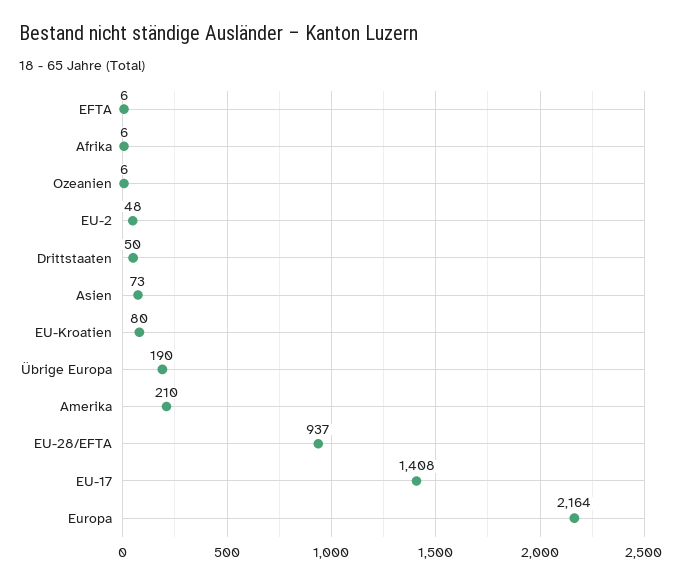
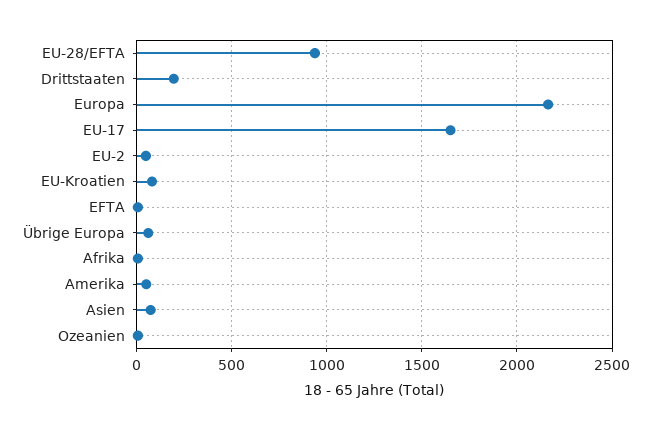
Drittstaaten: 50 -> 200
Übrige Europa: 190 -> 50
Amerika: 210 -> 50
EU-17: 1408 -> 1650

